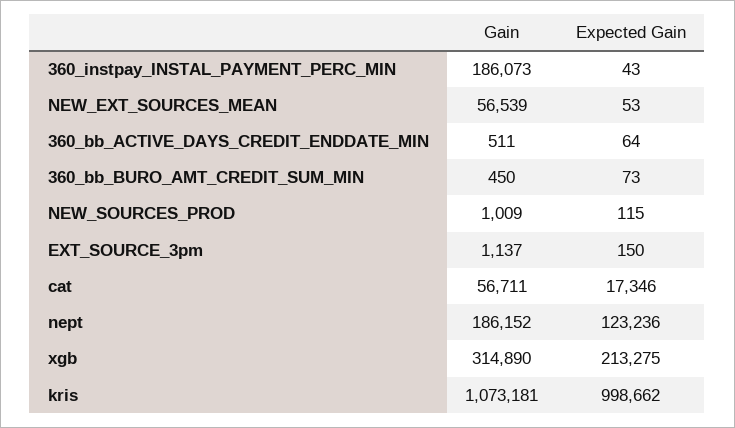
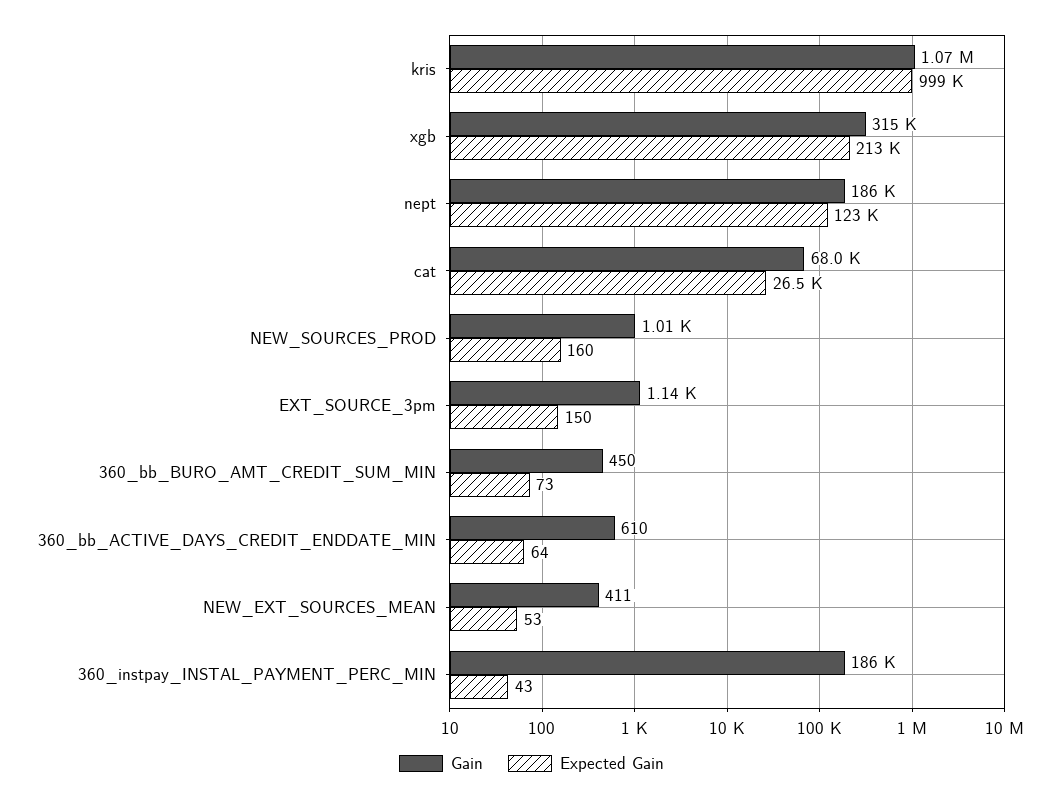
Gain, NEW_EXT_SOURCES_MEAN: 56539 -> 411
Gain, 360_bb_ACTIVE_DAYS_CREDIT_ENDDATE_MIN: 511 -> 610
Expected Gain, NEW_SOURCES_PROD: 115 -> 160
Gain, cat: 56711 -> 68000
Expected Gain, cat: 17346 -> 26500

